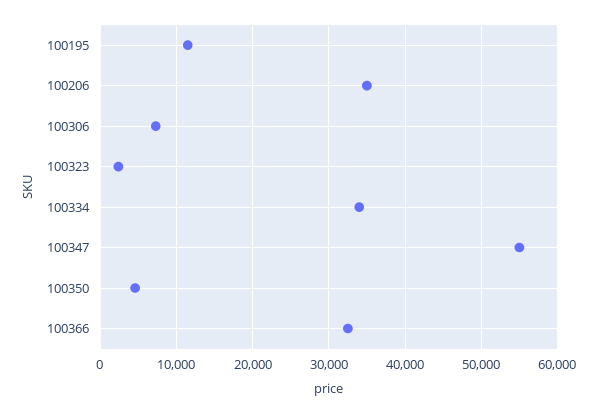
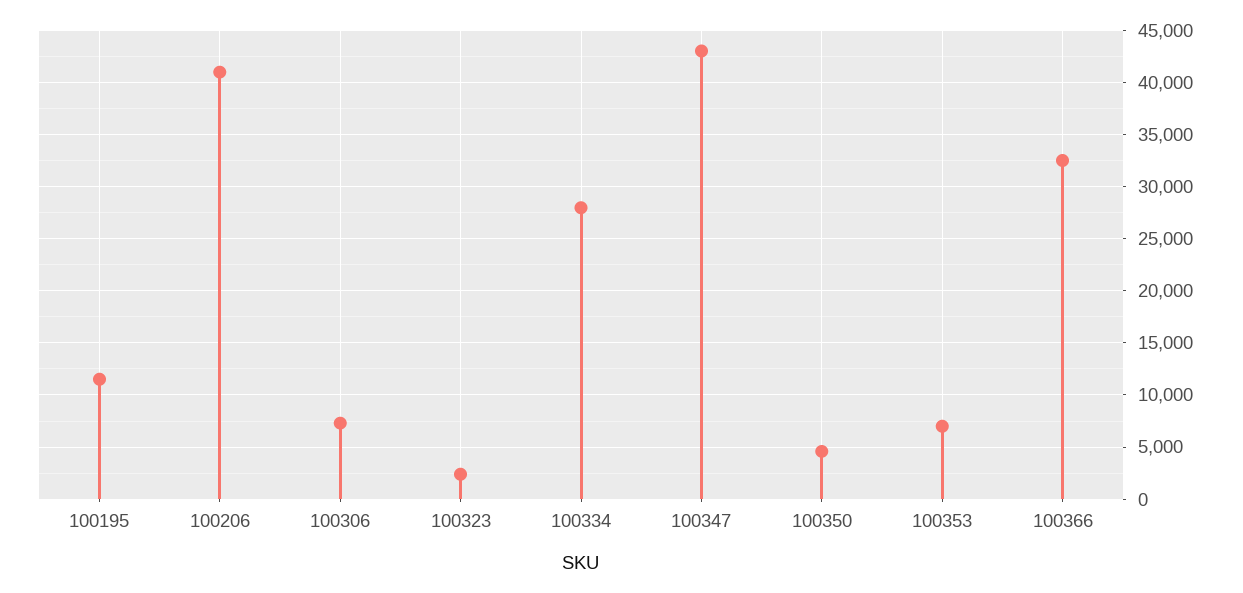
100206: 35000 -> 41000
100334: 34000 -> 28000
100347: 55000 -> 43000
100353: none -> 7000

